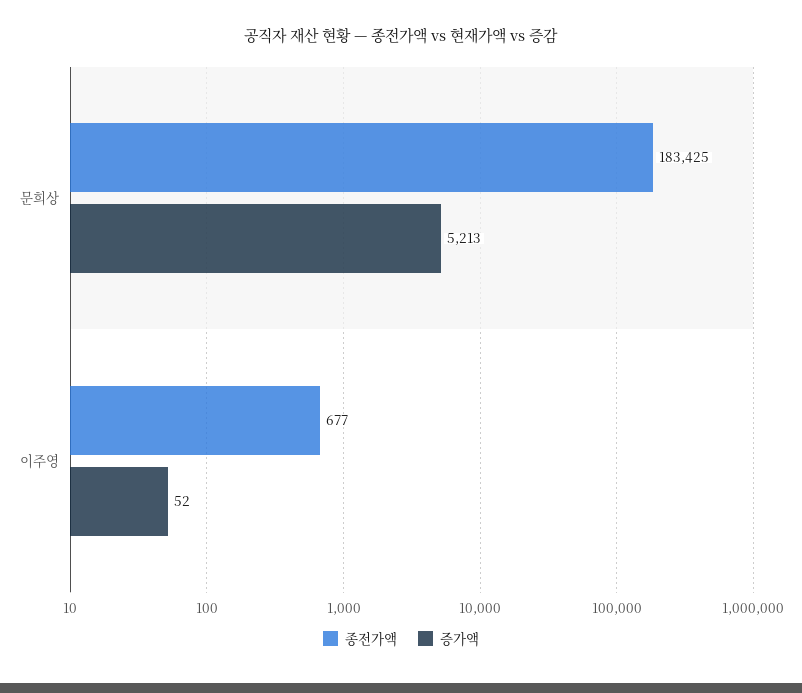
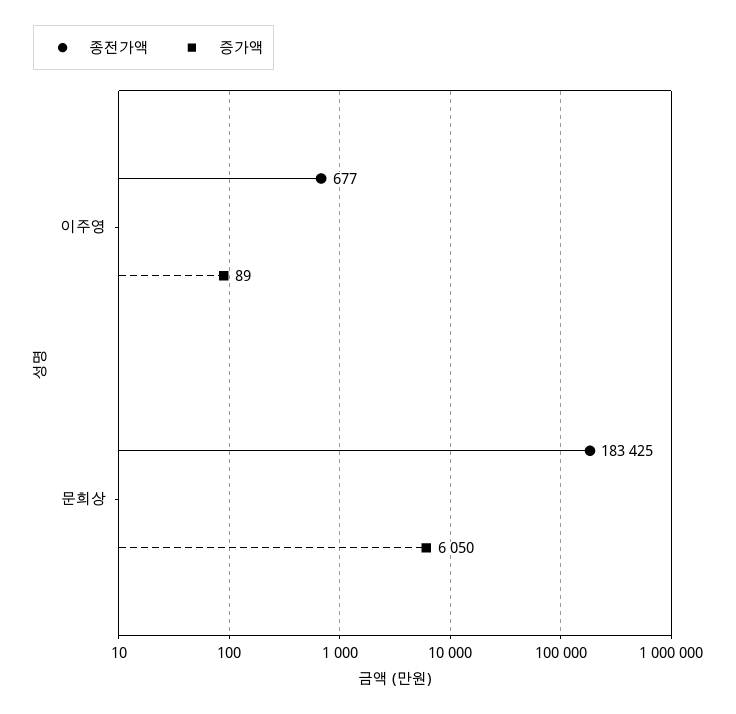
증가액, 문희상: 5213 -> 6050
증가액, 이주영: 52 -> 89

